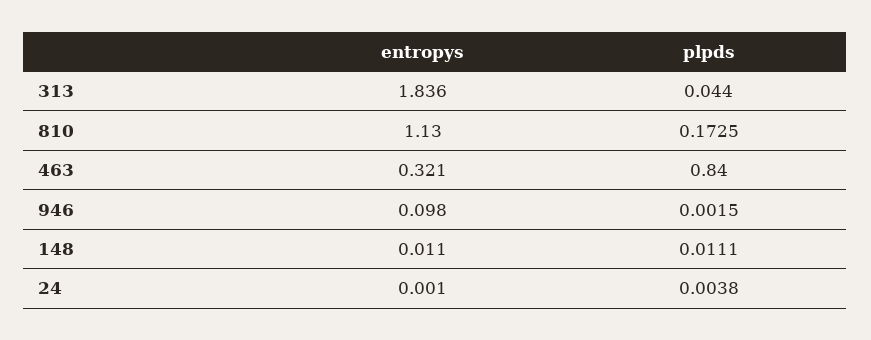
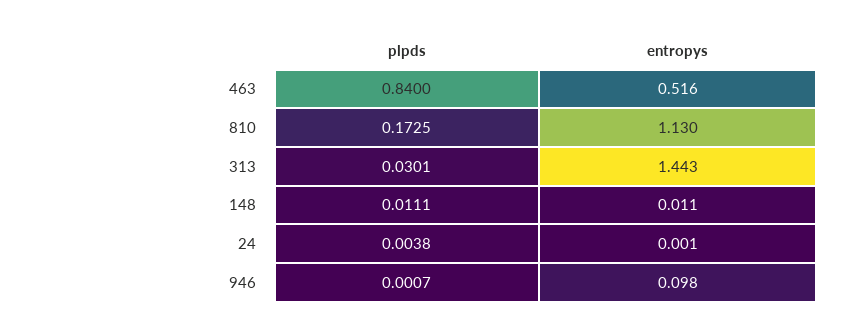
entropys, 313: 1.836 -> 1.443
plpds, 313: 0.044 -> 0.0301
entropys, 463: 0.321 -> 0.516
plpds, 946: 0.0015 -> 0.0007

